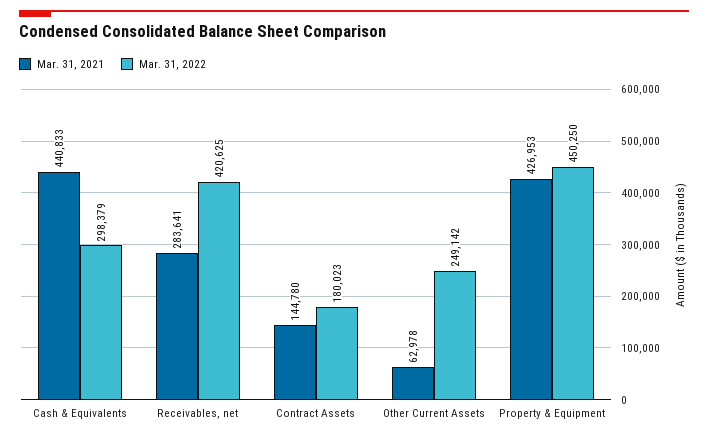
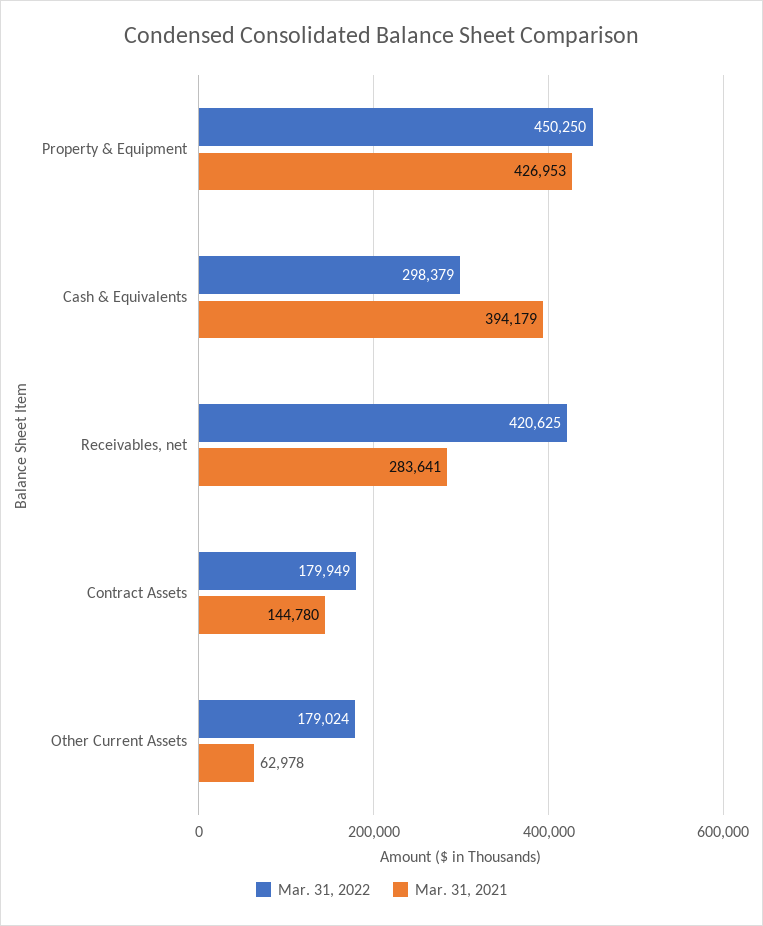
Mar. 31, 2021, Cash & Equivalents: 440833 -> 394179
Mar. 31, 2022, Contract Assets: 180023 -> 179949
Mar. 31, 2022, Other Current Assets: 249142 -> 179024

